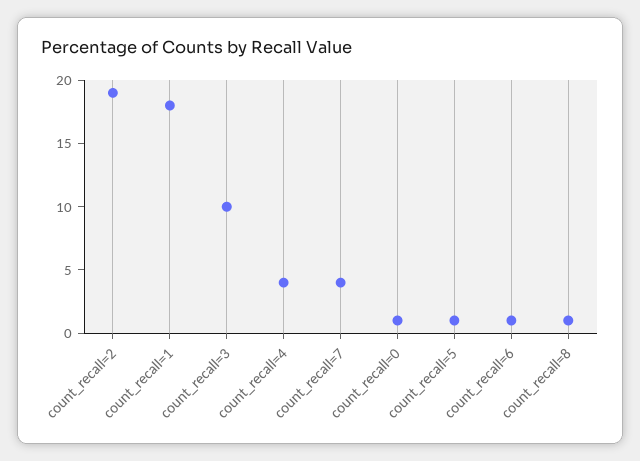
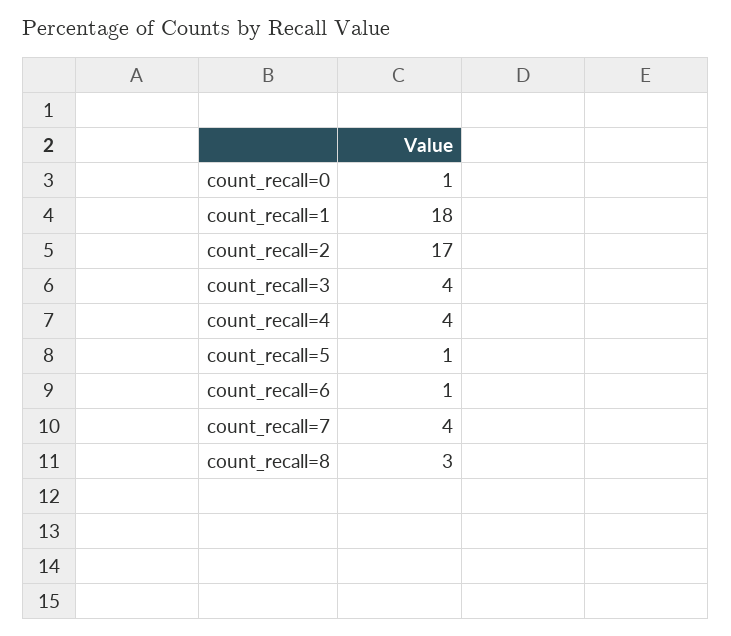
count_recall=2: 19 -> 17
count_recall=3: 10 -> 4
count_recall=8: 1 -> 3

